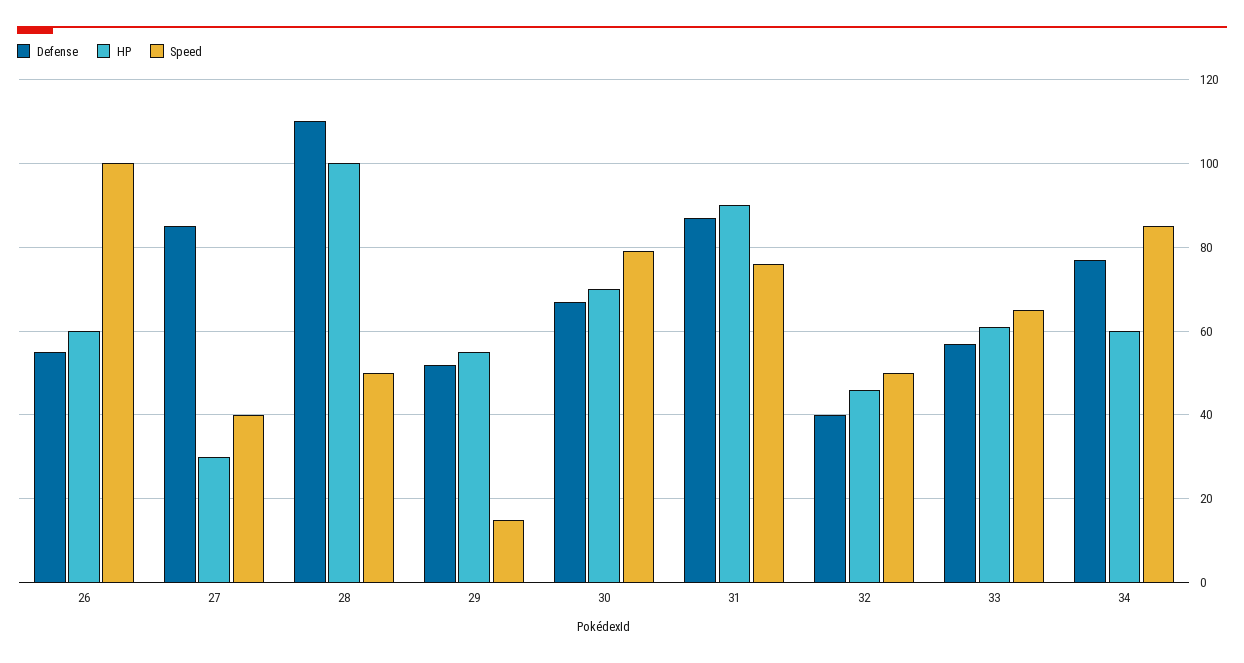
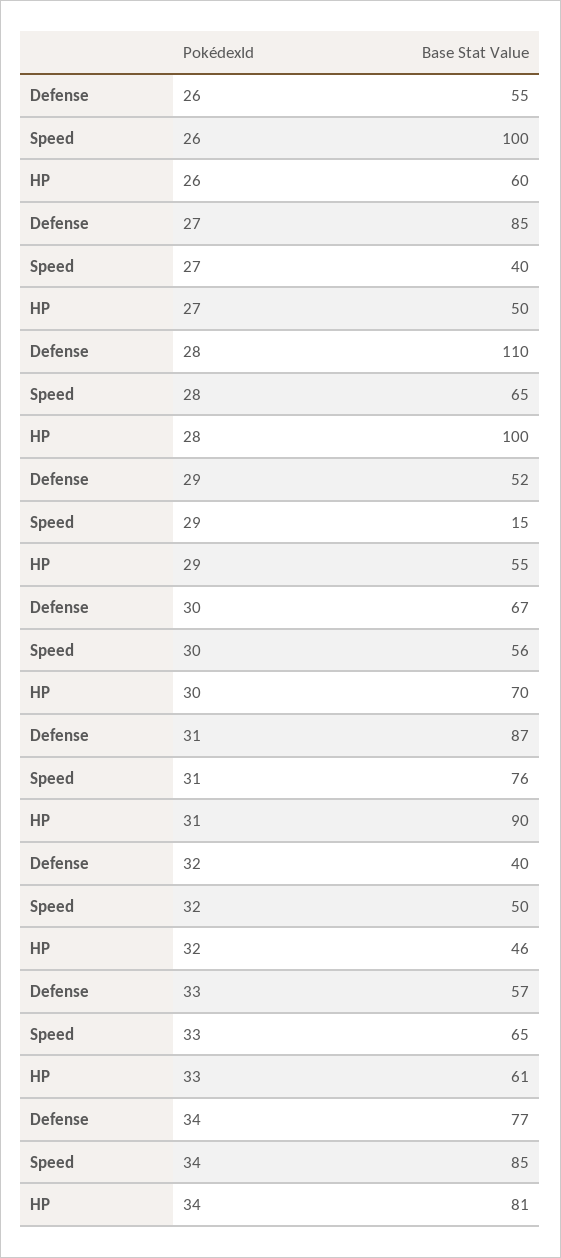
HP, 27: 30 -> 50
Speed, 28: 50 -> 65
Speed, 30: 80 -> 56
HP, 34: 60 -> 81

